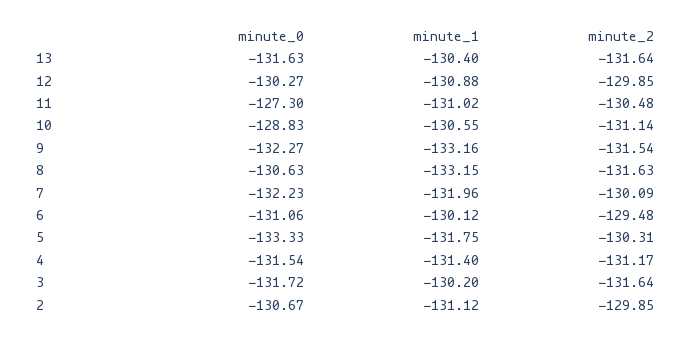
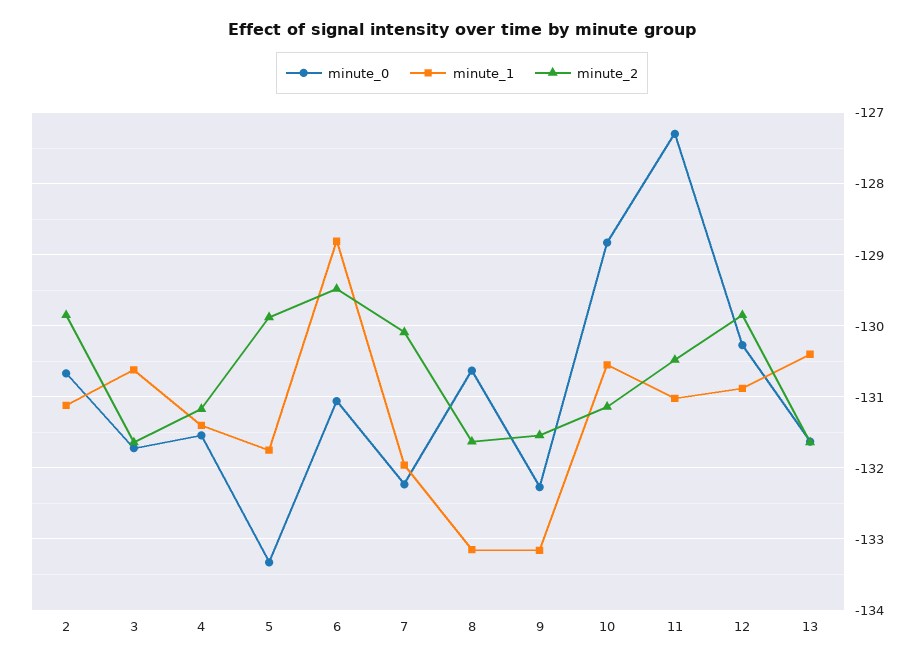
minute_1, 6: -130.12 -> -128.8
minute_2, 5: -130.31 -> -129.9
minute_1, 3: -130.2 -> -130.6

